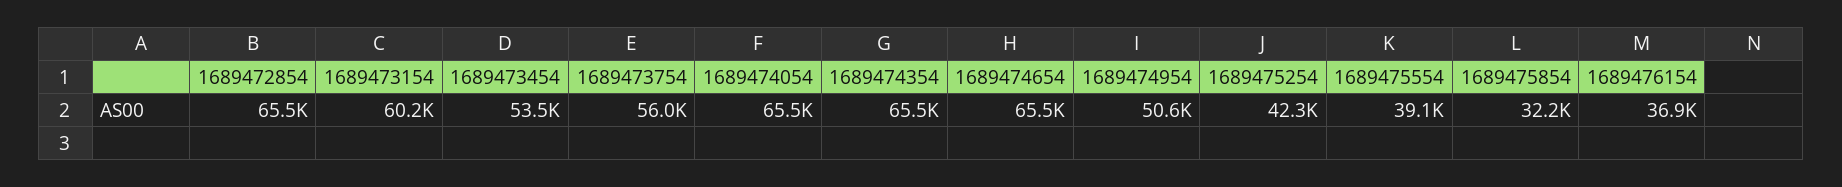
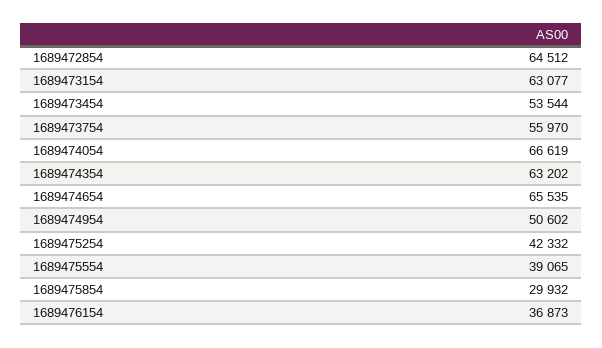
1689472854: 65500 -> 64512
1689473154: 60200 -> 63077
1689474054: 65500 -> 66619
1689474354: 65500 -> 63202
1689475854: 32200 -> 29932

